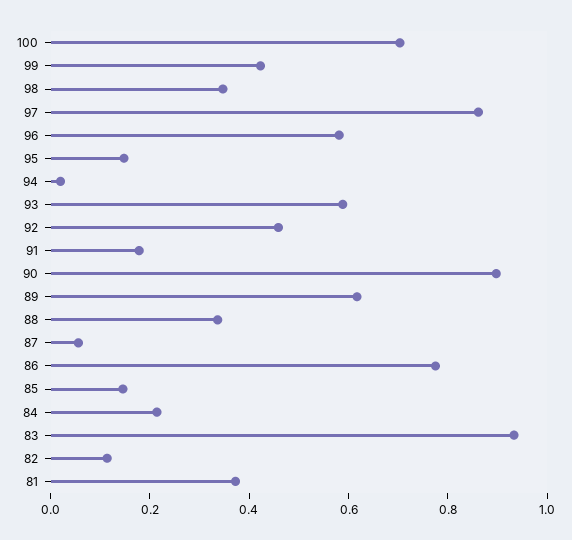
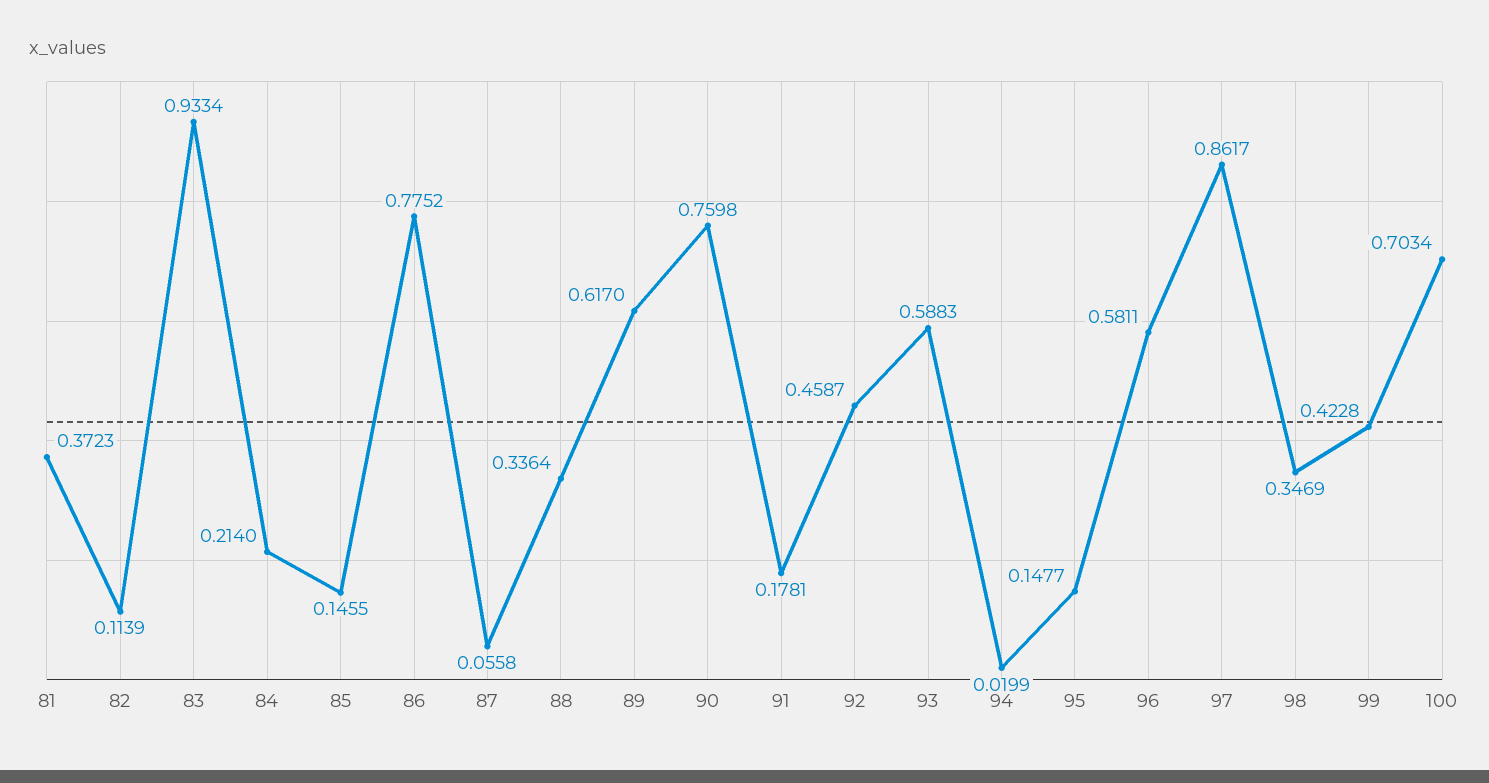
90: 0.9 -> 0.7598

